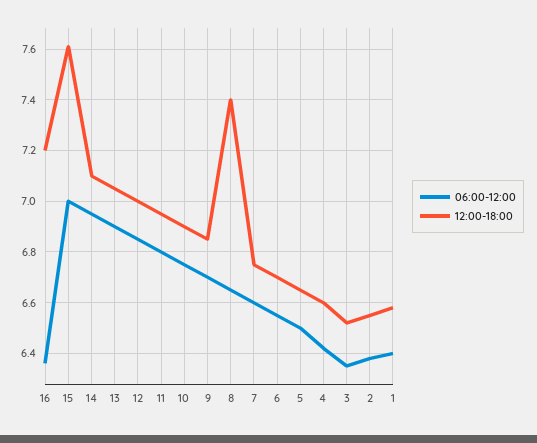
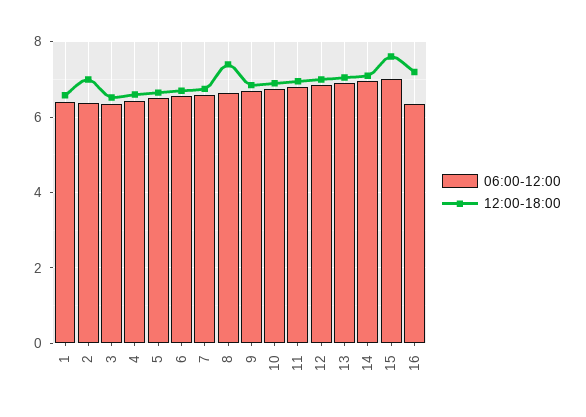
12:00-18:00, 2: 6.55 -> 7

